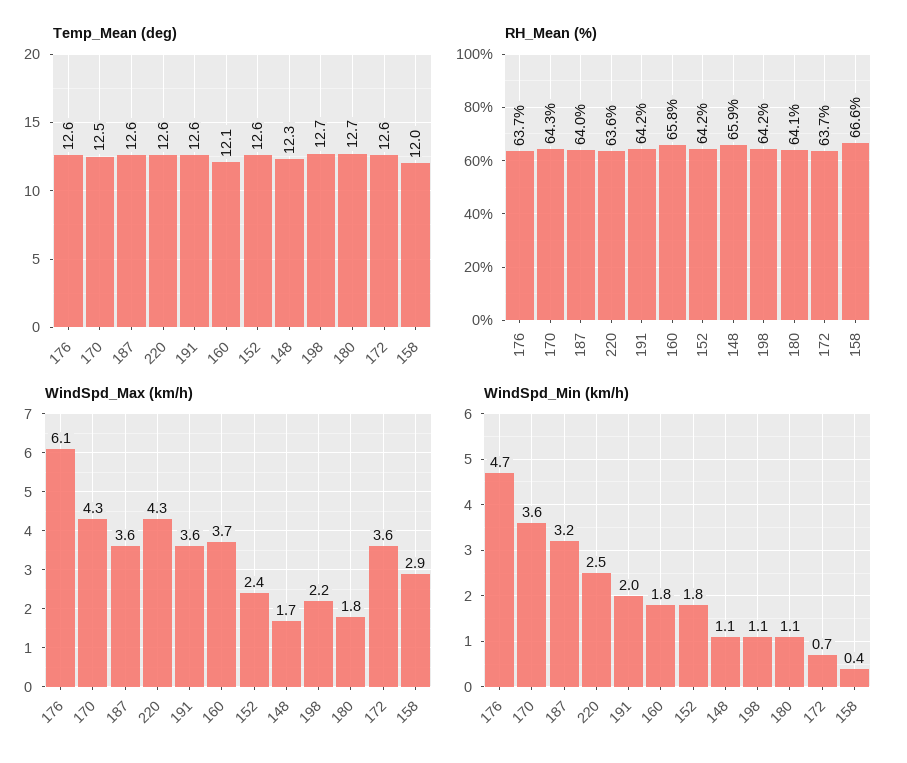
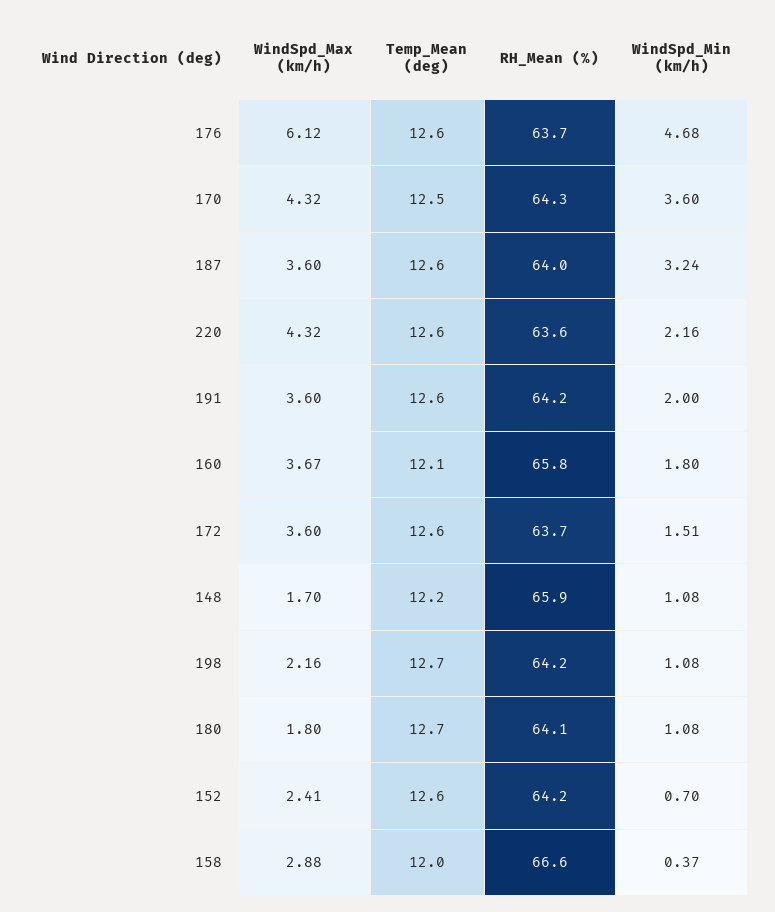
Temp_Mean (deg), 148: 12.3 -> 12.2
WindSpd_Min (km/h), 220: 2.5 -> 2.16
WindSpd_Min (km/h), 152: 1.8 -> 0.7
WindSpd_Min (km/h), 172: 0.7 -> 1.51

